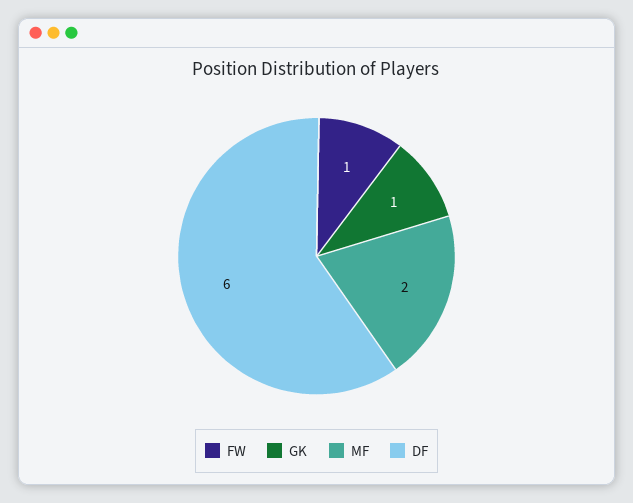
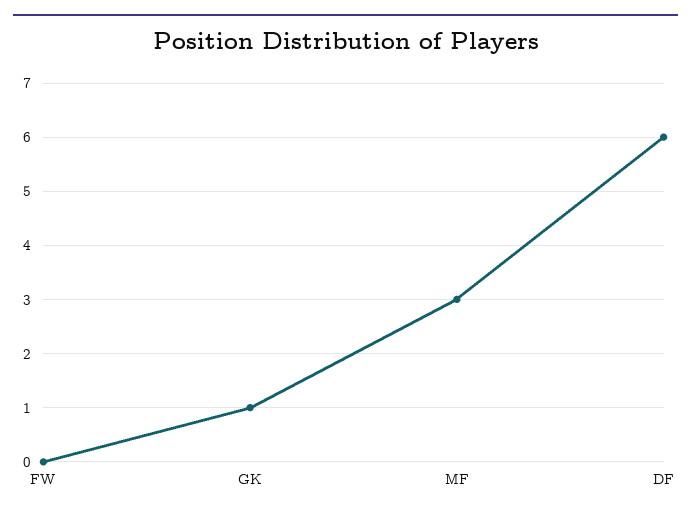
FW: 1 -> 0
MF: 2 -> 3

